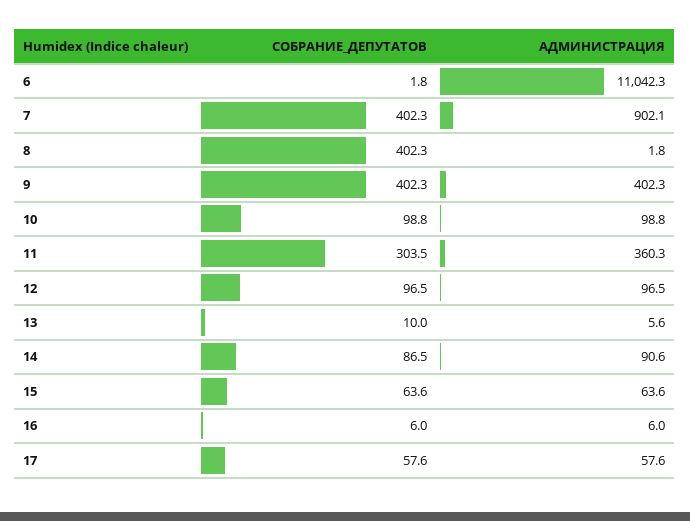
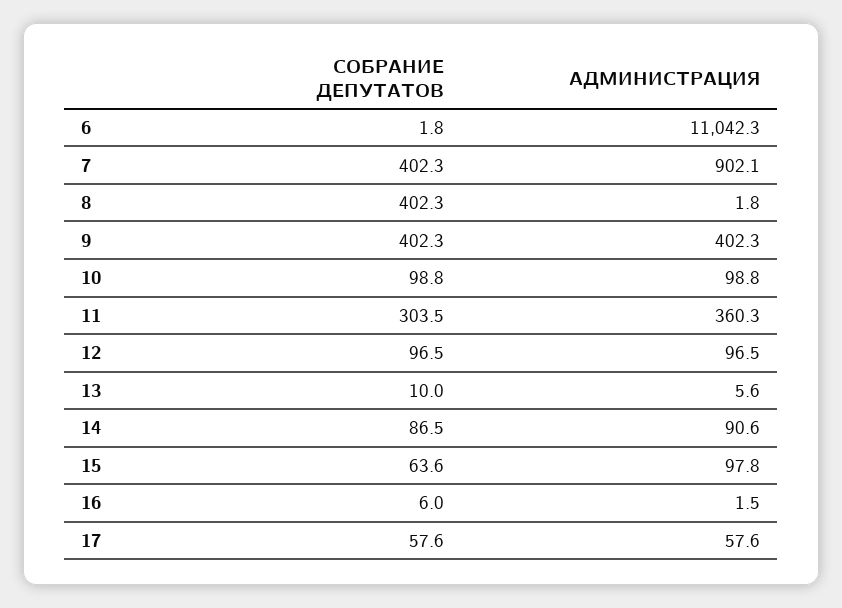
АДМИНИСТРАЦИЯ, 15: 63.6 -> 97.8
АДМИНИСТРАЦИЯ, 16: 6 -> 1.5

